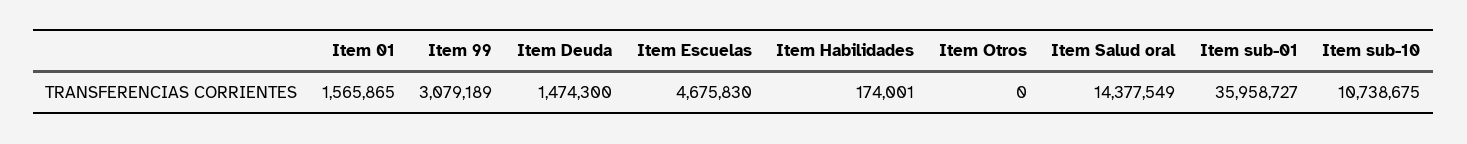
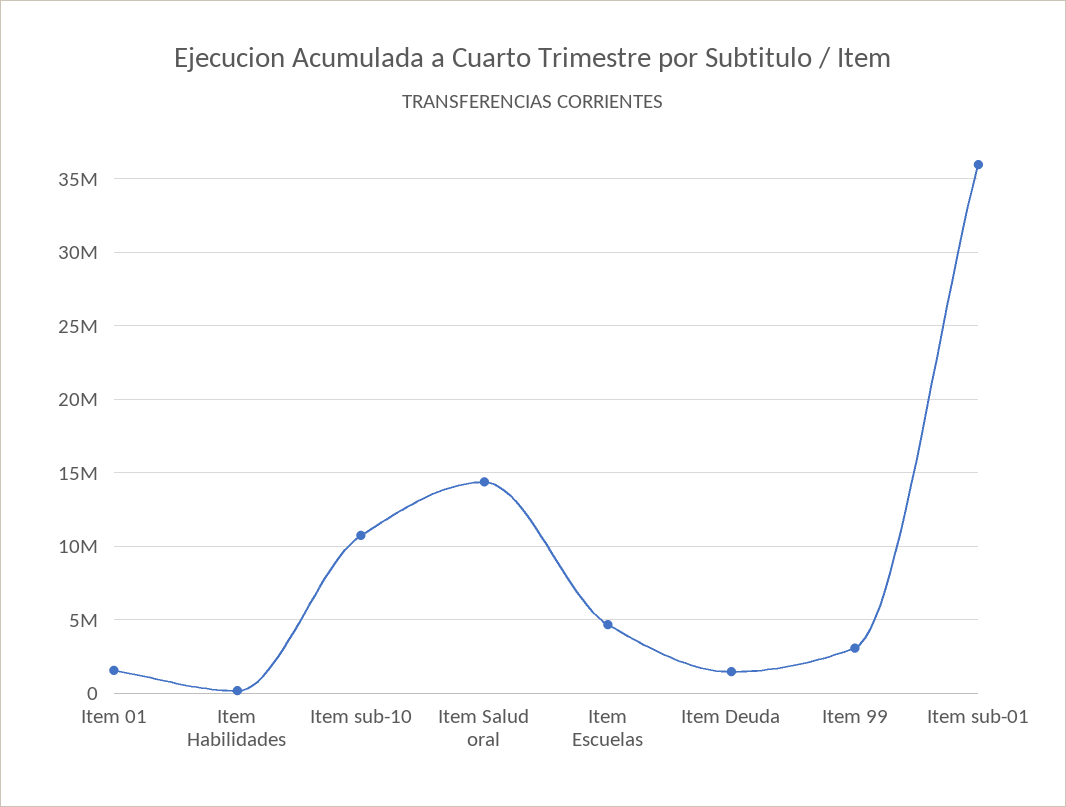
Item Otros: 0 -> none

